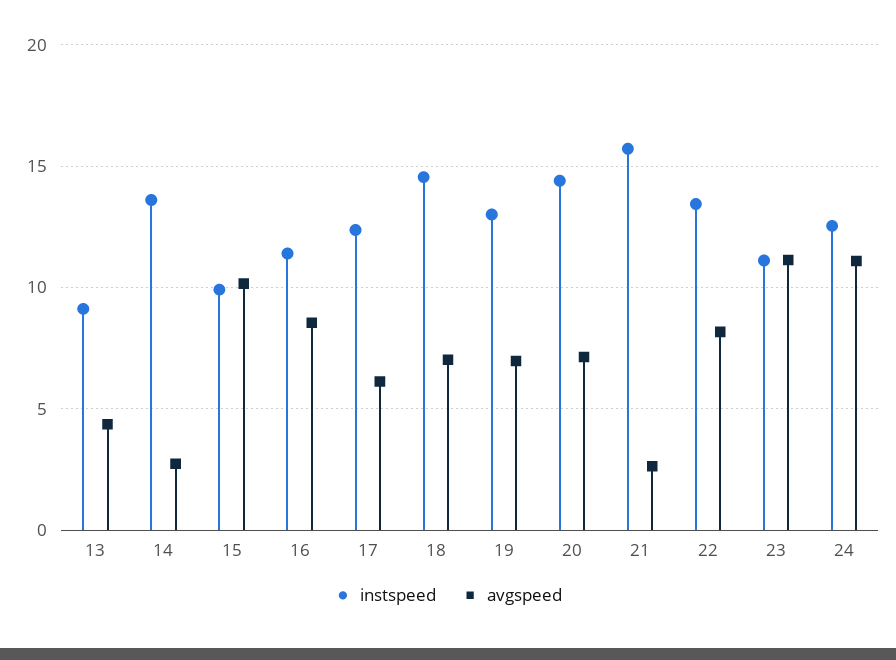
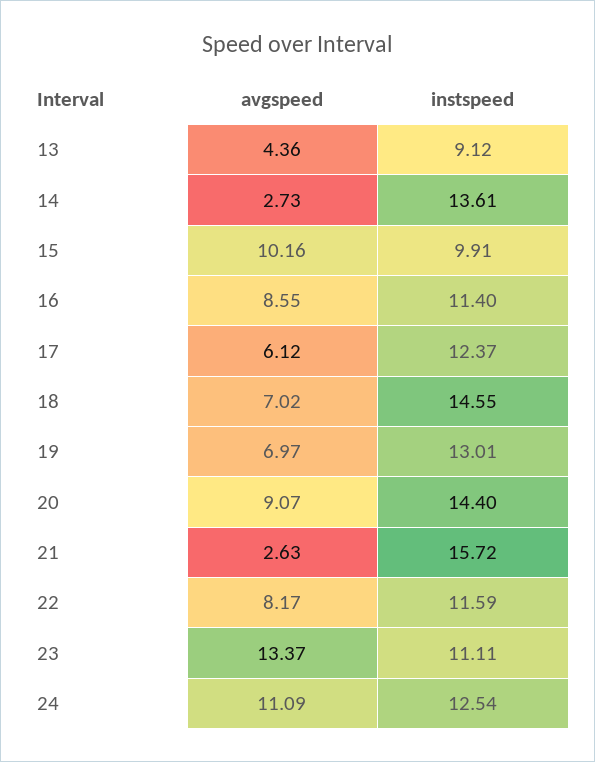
avgspeed, 20: 7 -> 9.07
instspeed, 22: 13.5 -> 11.59
avgspeed, 23: 11 -> 13.37

